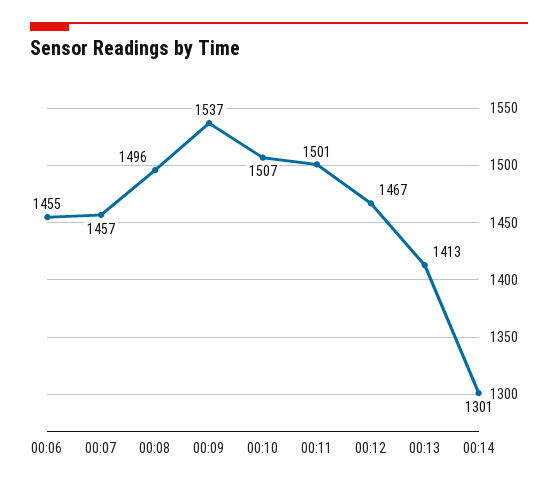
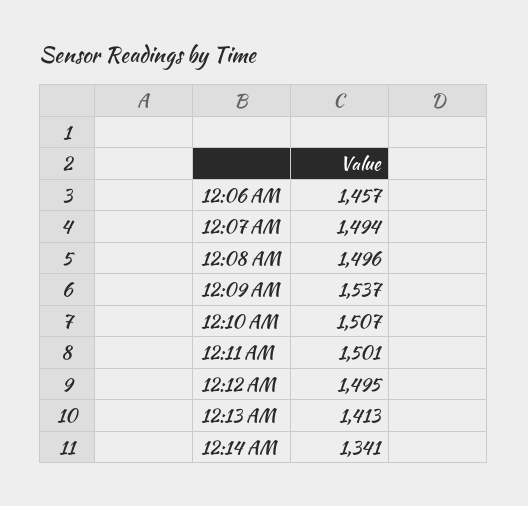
00:06: 1455 -> 1457
00:07: 1457 -> 1494
00:12: 1467 -> 1495
00:14: 1301 -> 1341

